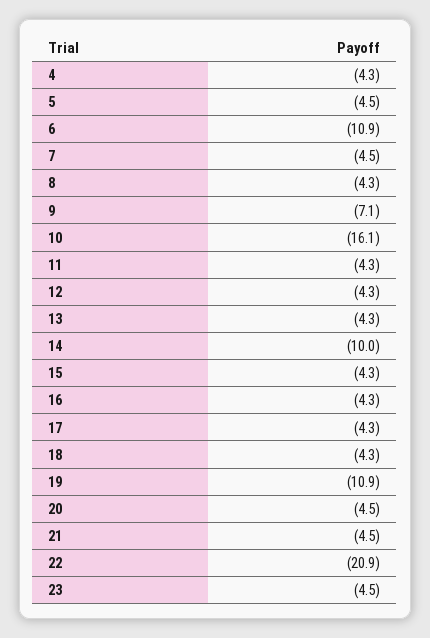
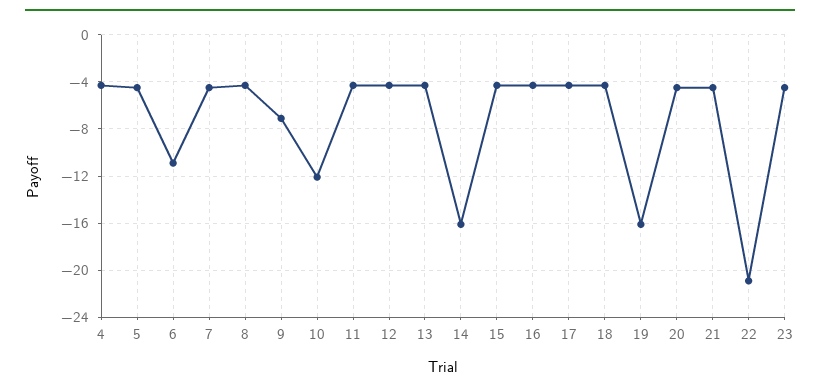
10: -16.1 -> -12
14: -10 -> -16
19: -10.9 -> -16

